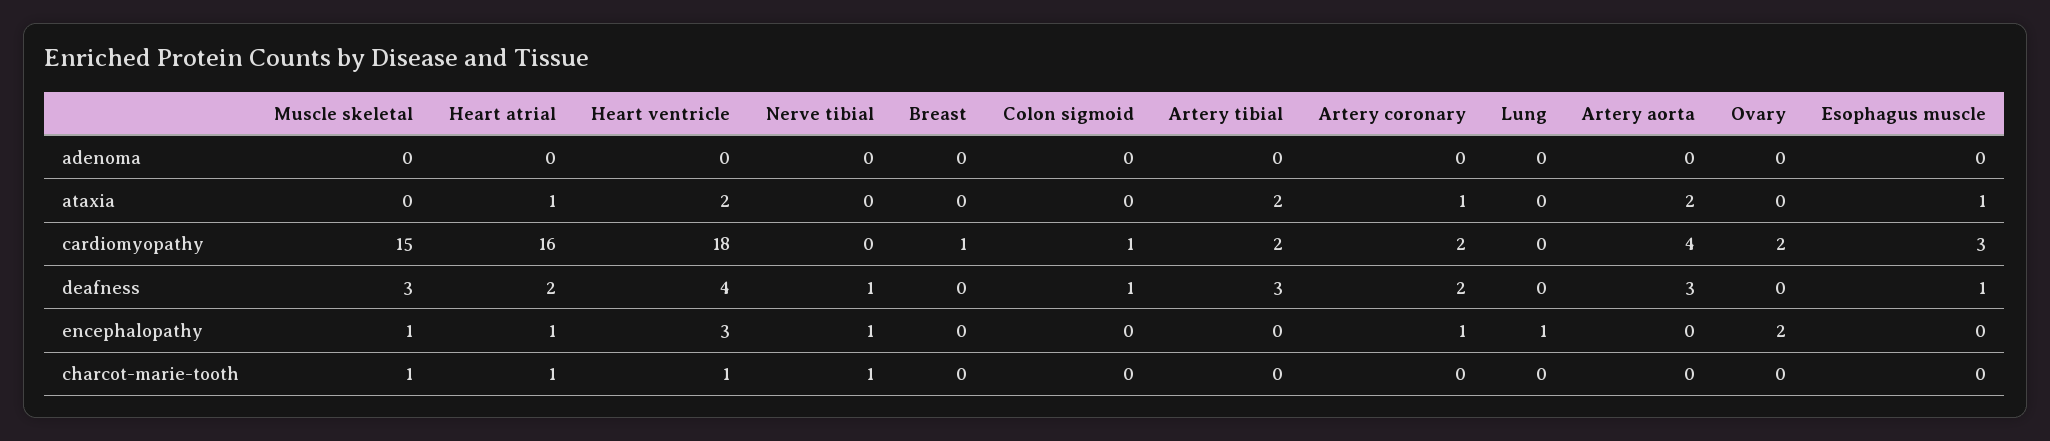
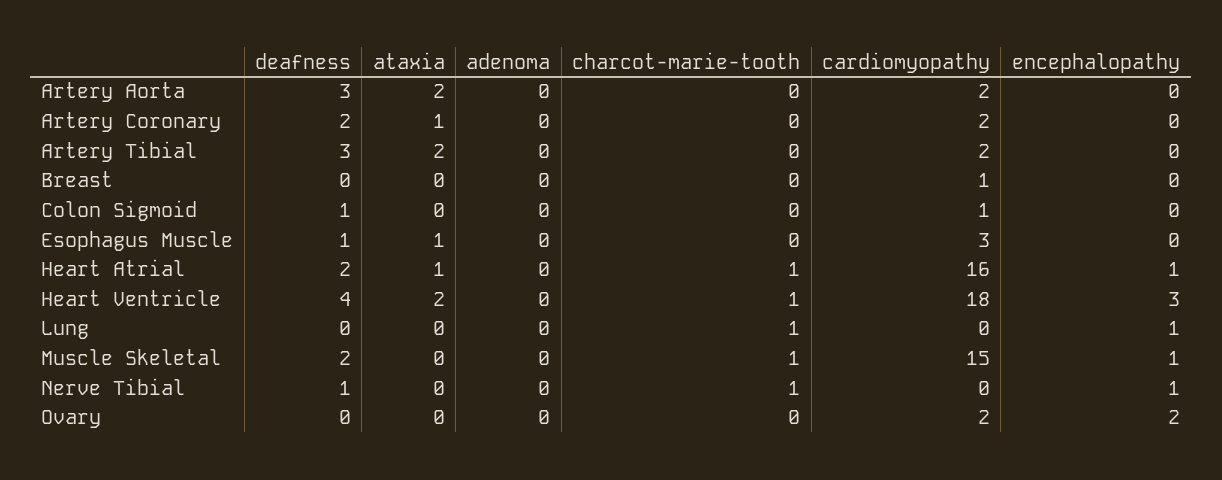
Artery aorta, cardiomyopathy: 4 -> 2
Muscle skeletal, deafness: 3 -> 2
Artery coronary, encephalopathy: 1 -> 0
Lung, charcot-marie-tooth: 0 -> 1

